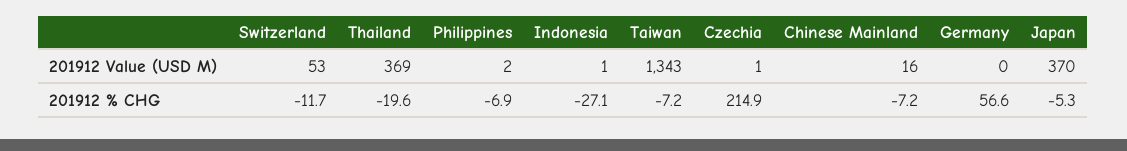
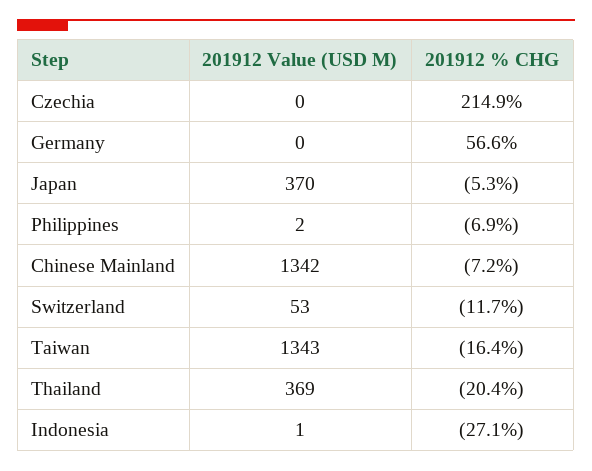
Czechia, 201912 Value (USD M): 1 -> 0
Chinese Mainland, 201912 Value (USD M): 16 -> 1342
Thailand, 201912 % CHG: -19.6 -> -20.4
Taiwan, 201912 % CHG: -7.2 -> -16.4

